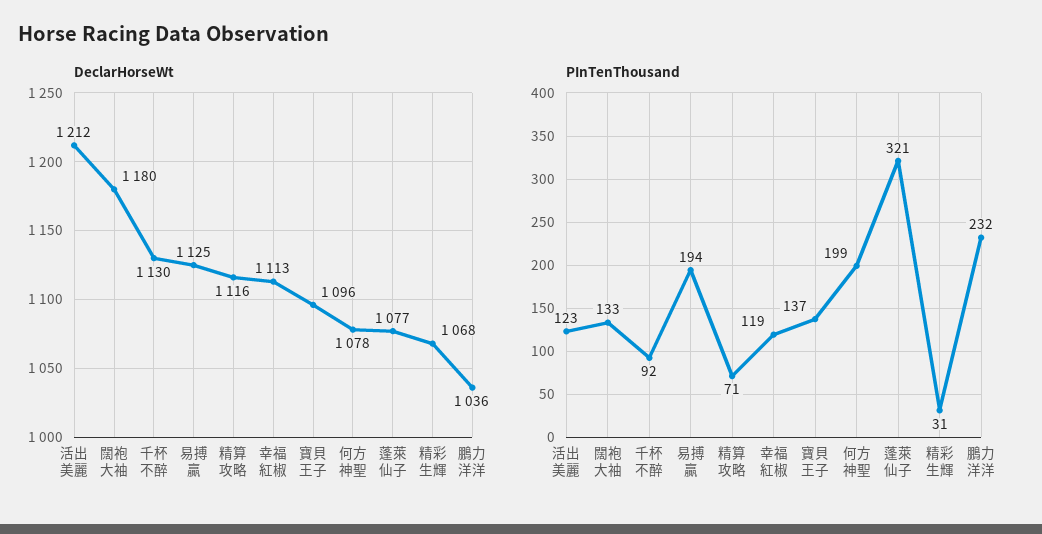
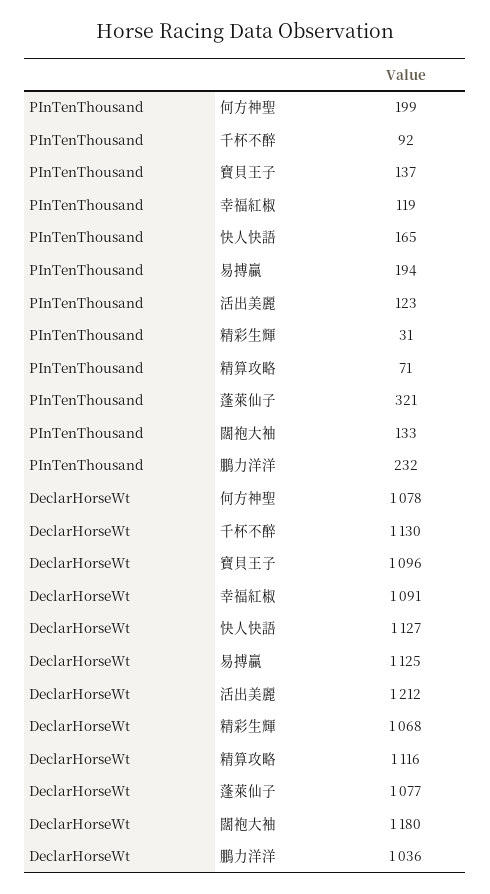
DeclarHorseWt, 幸福紅椒: 1113 -> 1091
PInTenThousand, 快人快語: none -> 165
DeclarHorseWt, 快人快語: none -> 1127

